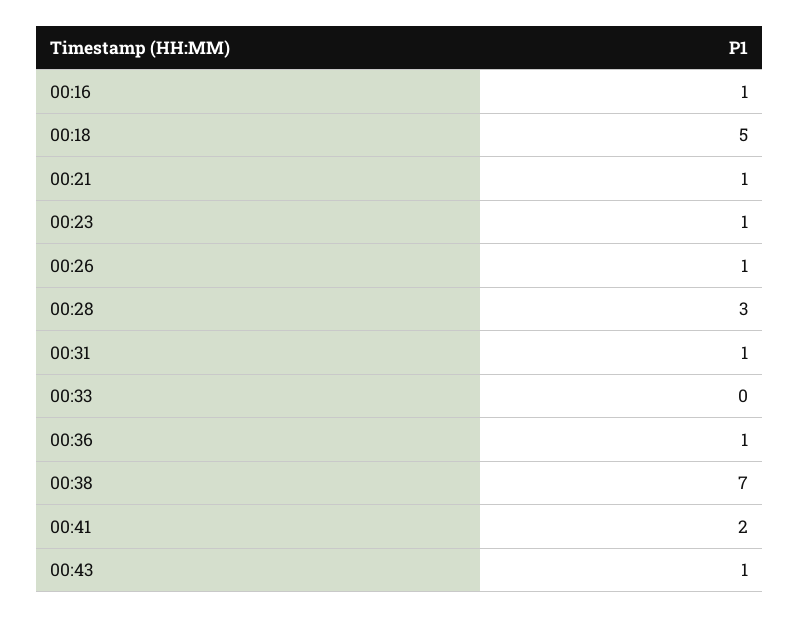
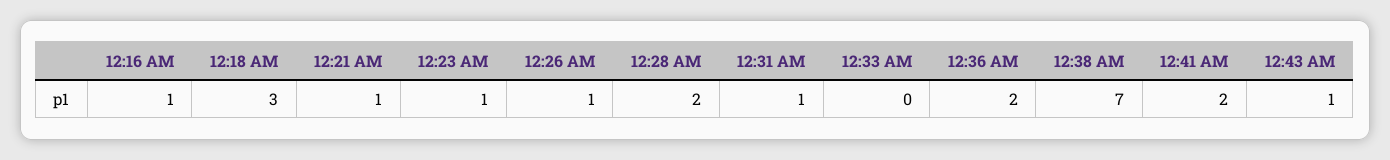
00:18: 5 -> 3
00:28: 3 -> 2
00:36: 1 -> 2

